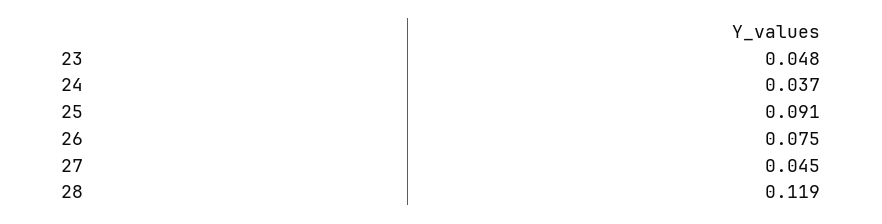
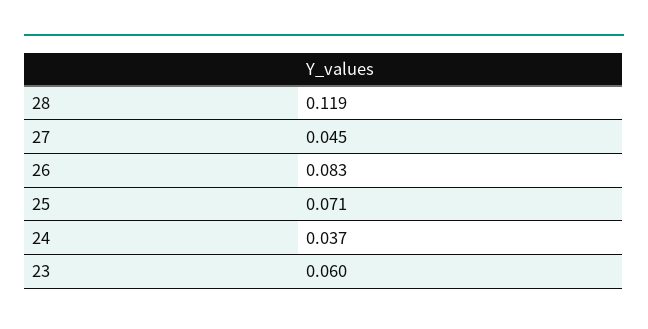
23: 0.048 -> 0.06
25: 0.091 -> 0.071
26: 0.075 -> 0.083

